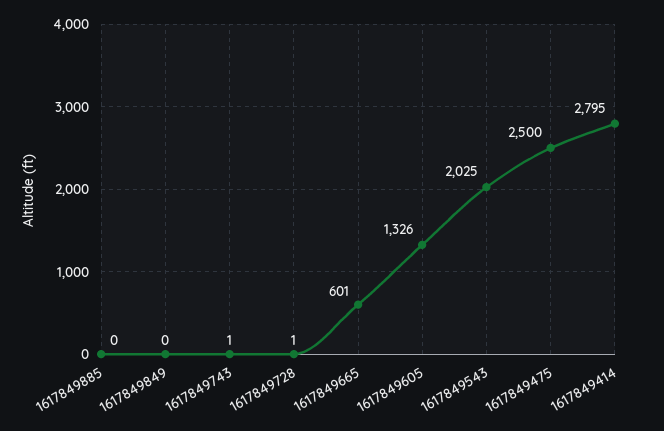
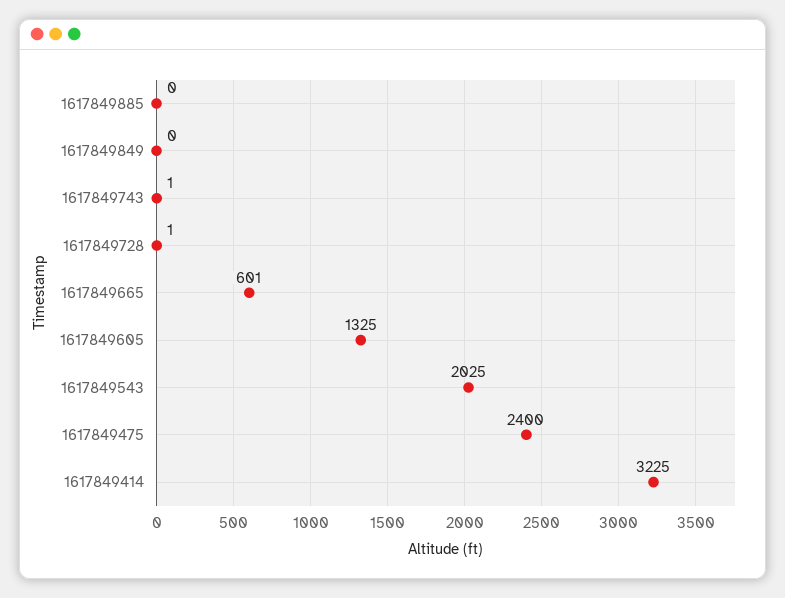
1617849605: 1326 -> 1325
1617849475: 2500 -> 2400
1617849414: 2795 -> 3225

